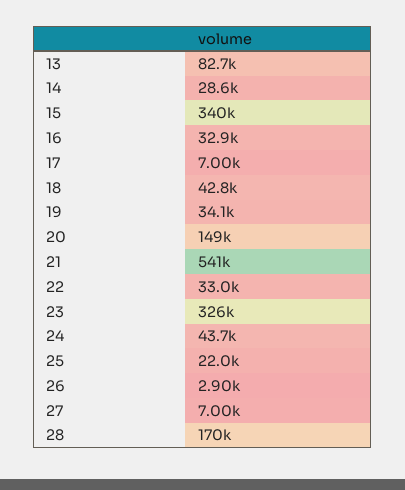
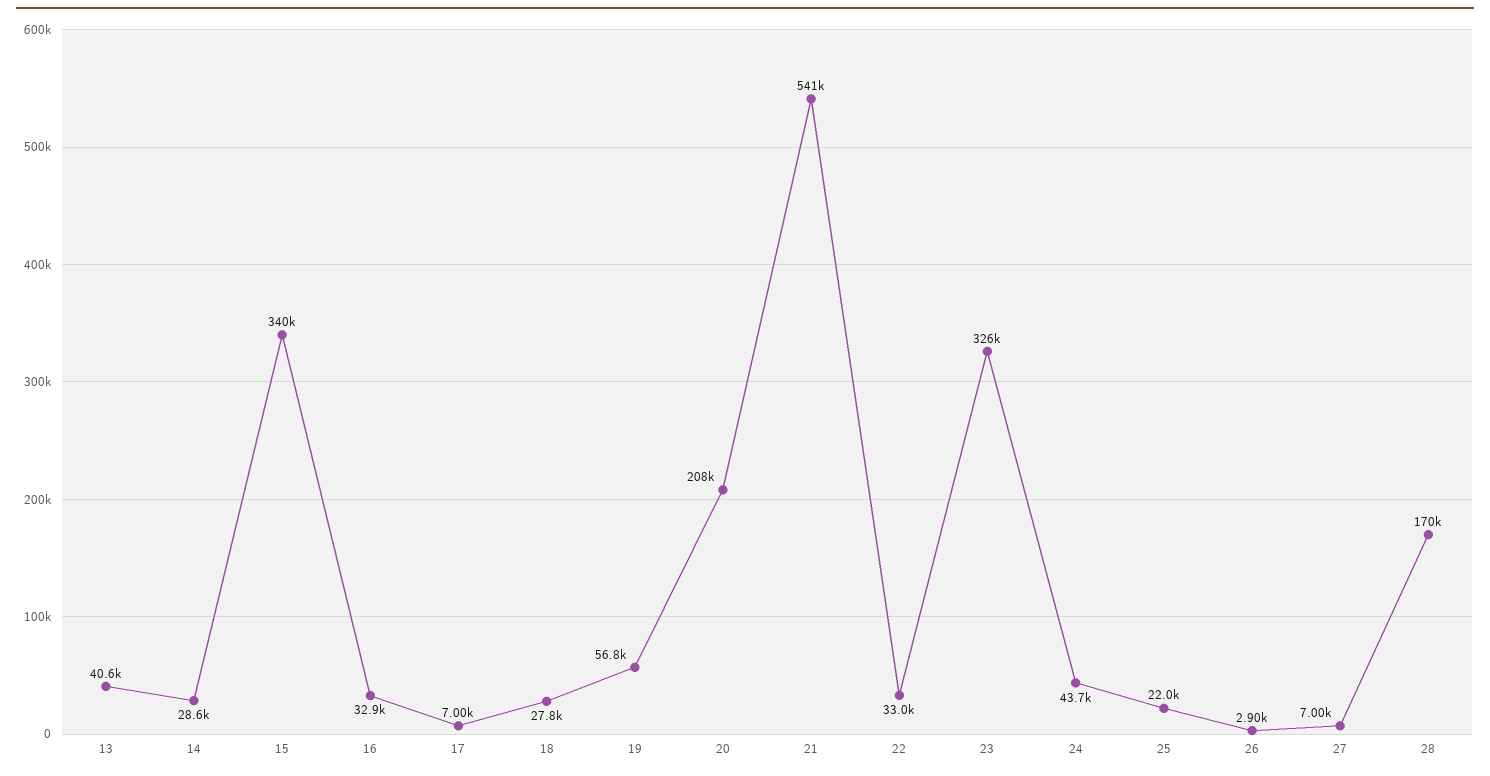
13: 82700 -> 40600
18: 42800 -> 27800
19: 34100 -> 56800
20: 149000 -> 208000

